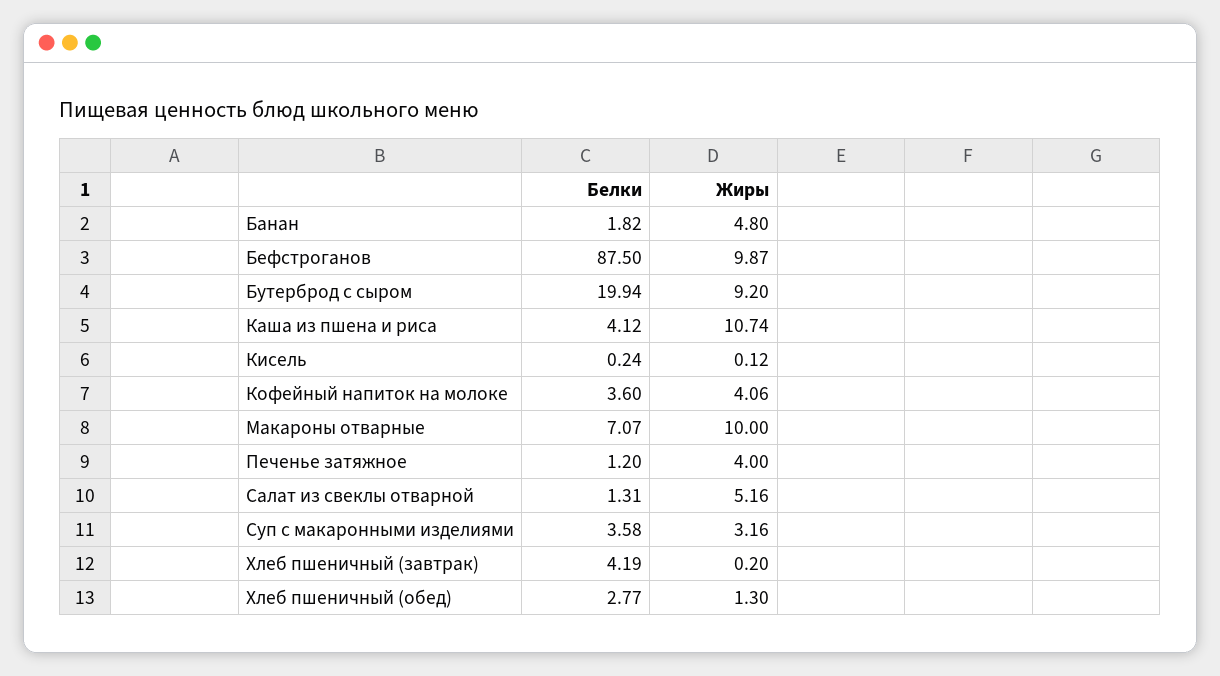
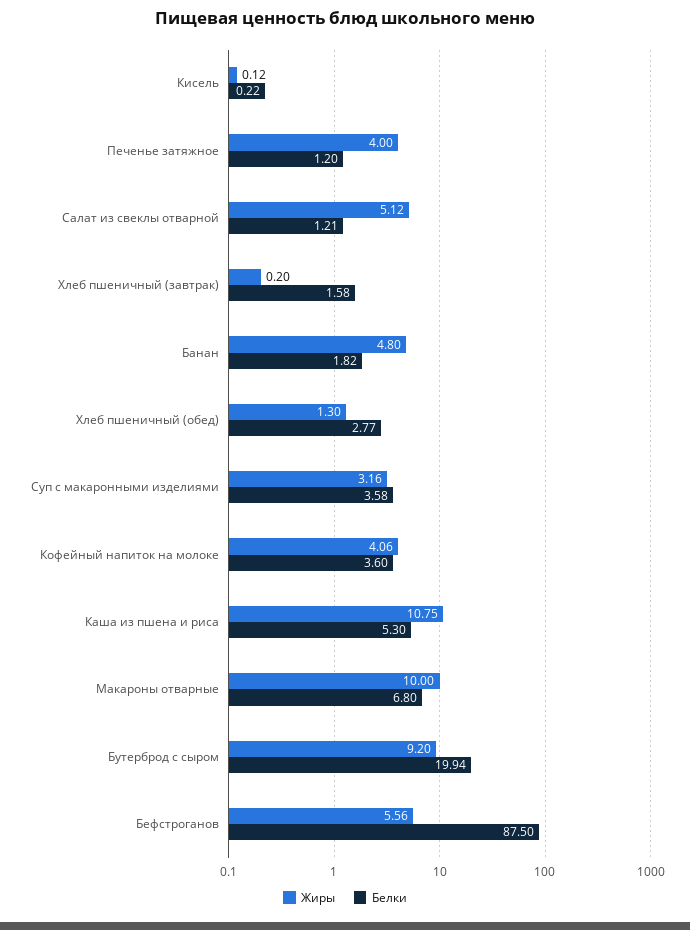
Жиры, Бефстроганов: 9.87 -> 5.56
Белки, Каша из пшена и риса: 4.12 -> 5.3
Жиры, Каша из пшена и риса: 10.74 -> 10.75
Белки, Кисель: 0.24 -> 0.22
Белки, Макароны отварные: 7.07 -> 6.8
Белки, Салат из свеклы отварной: 1.31 -> 1.21
Жиры, Салат из свеклы отварной: 5.16 -> 5.12
Белки, Хлеб пшеничный (завтрак): 4.19 -> 1.58

